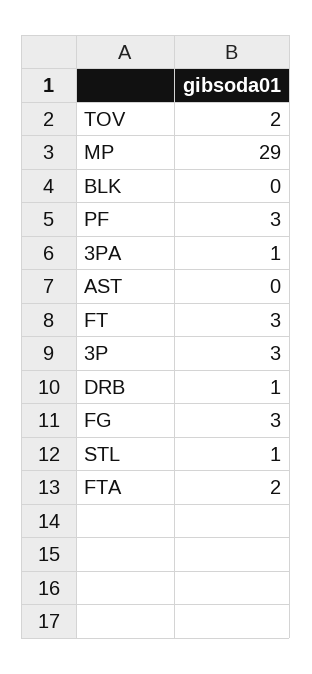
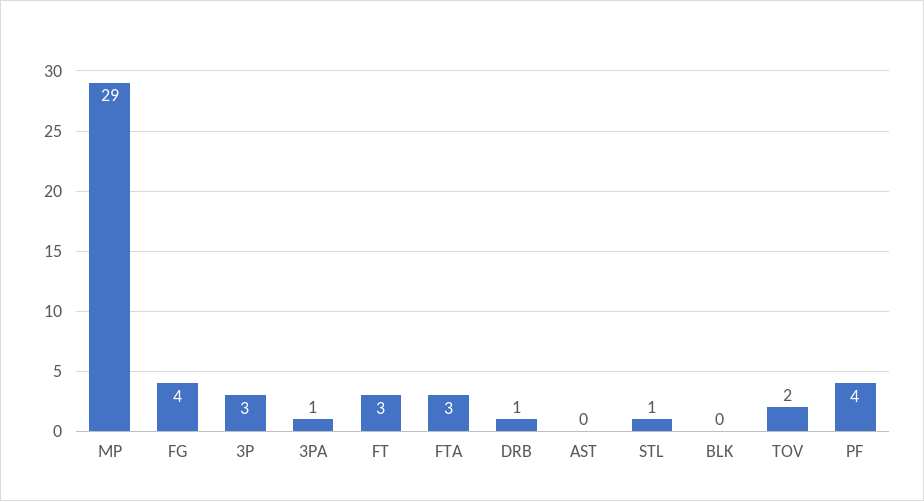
PF: 3 -> 4
FG: 3 -> 4
FTA: 2 -> 3

